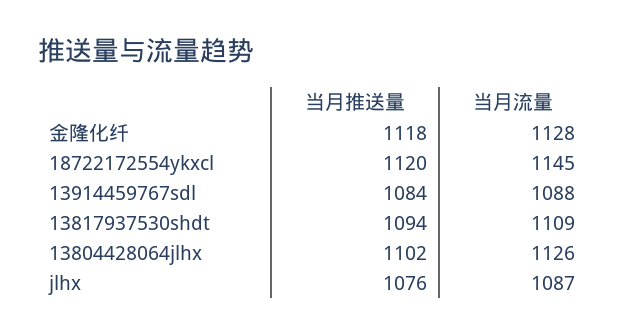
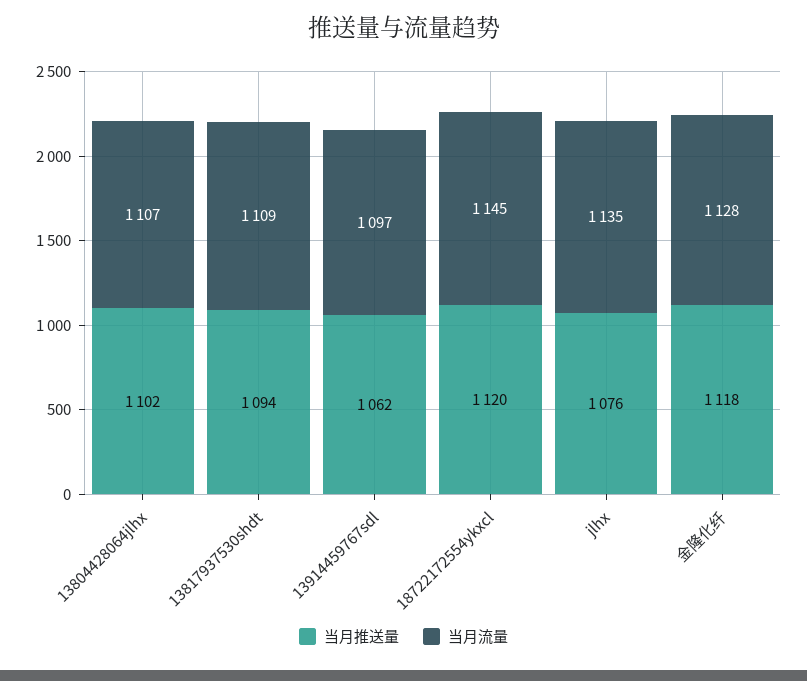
当月推送量, 13914459767sdl: 1084 -> 1062
当月流量, 13914459767sdl: 1088 -> 1097
当月流量, 13804428064jlhx: 1126 -> 1107
当月流量, jlhx: 1087 -> 1135

